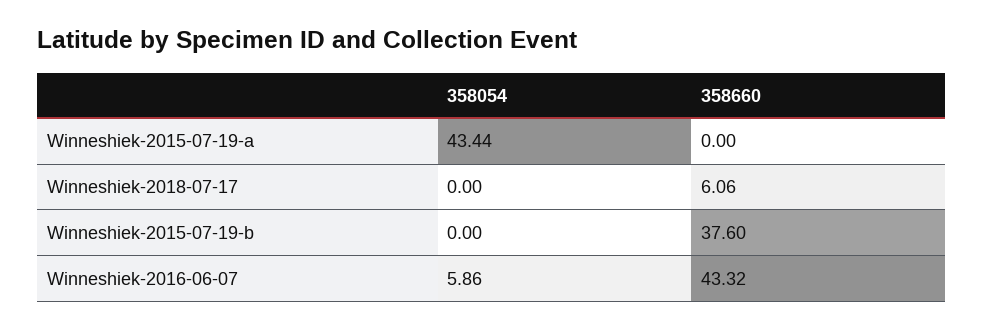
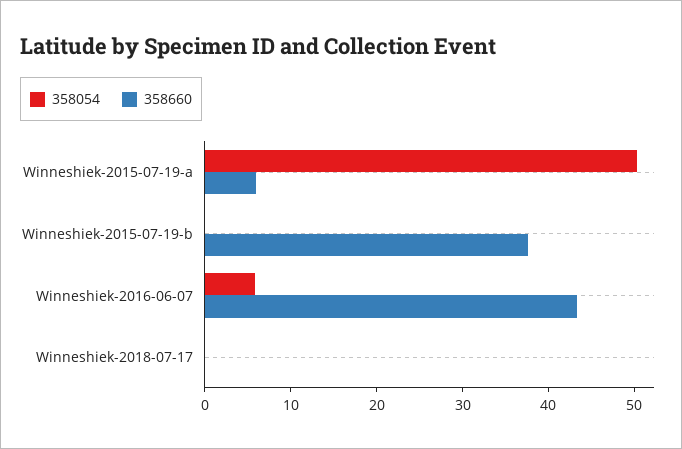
358054, Winneshiek-2015-07-19-a: 43.44 -> 50
358660, Winneshiek-2015-07-19-a: 0 -> 6
358660, Winneshiek-2018-07-17: 6.06 -> 0

